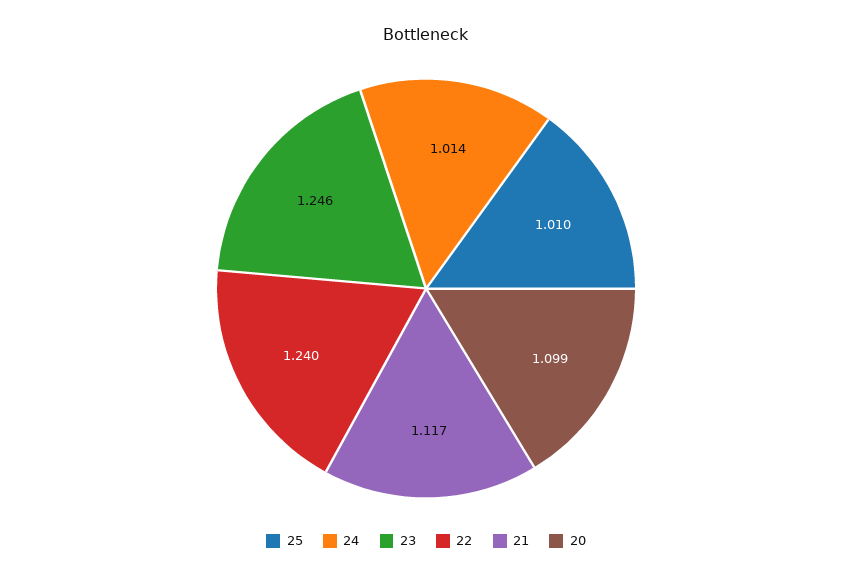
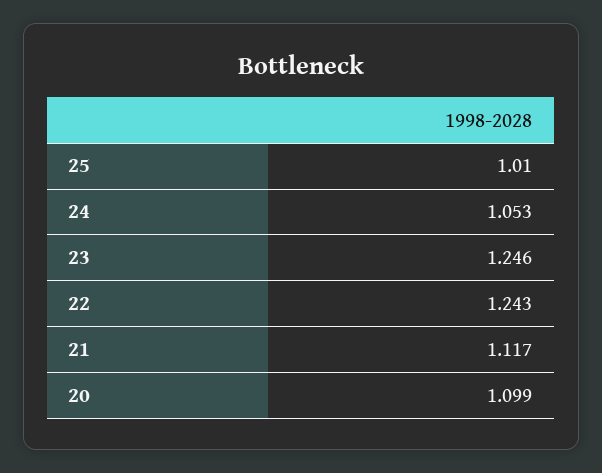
24: 1.014 -> 1.053
22: 1.24 -> 1.243

